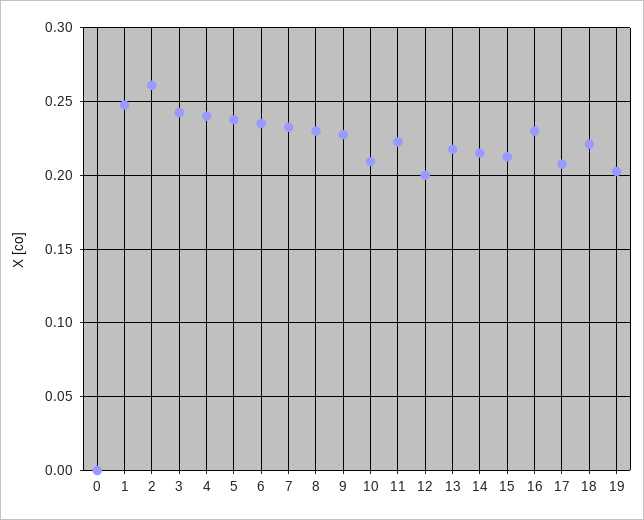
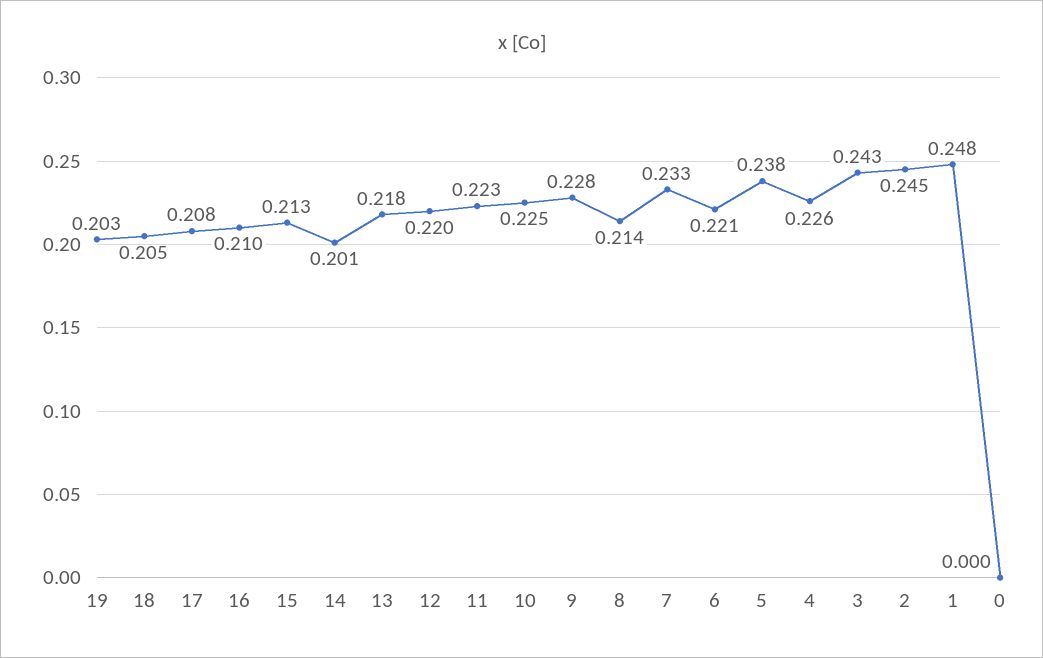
2: 0.26 -> 0.245
4: 0.24 -> 0.226
6: 0.235 -> 0.221
8: 0.23 -> 0.214
10: 0.21 -> 0.225
12: 0.2 -> 0.22
14: 0.215 -> 0.201
16: 0.23 -> 0.21
18: 0.22 -> 0.205

